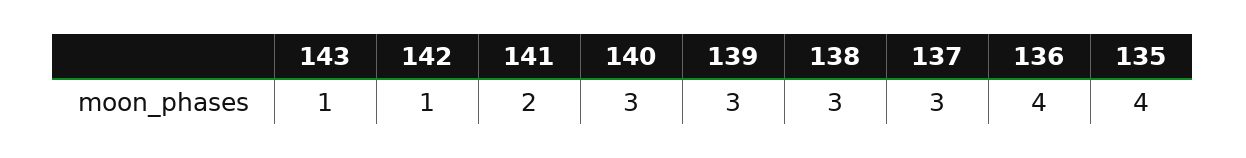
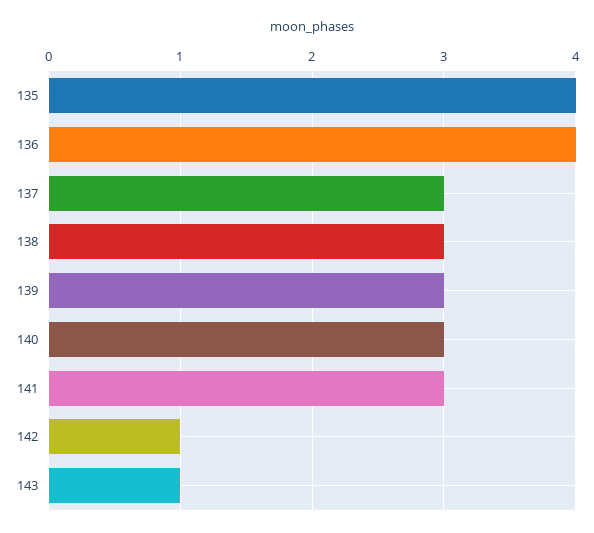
141: 2 -> 3

